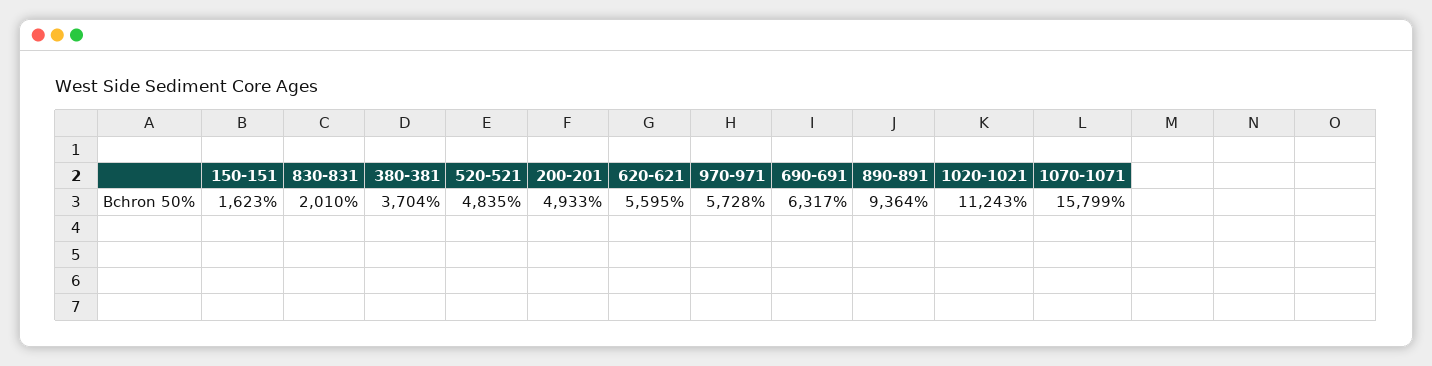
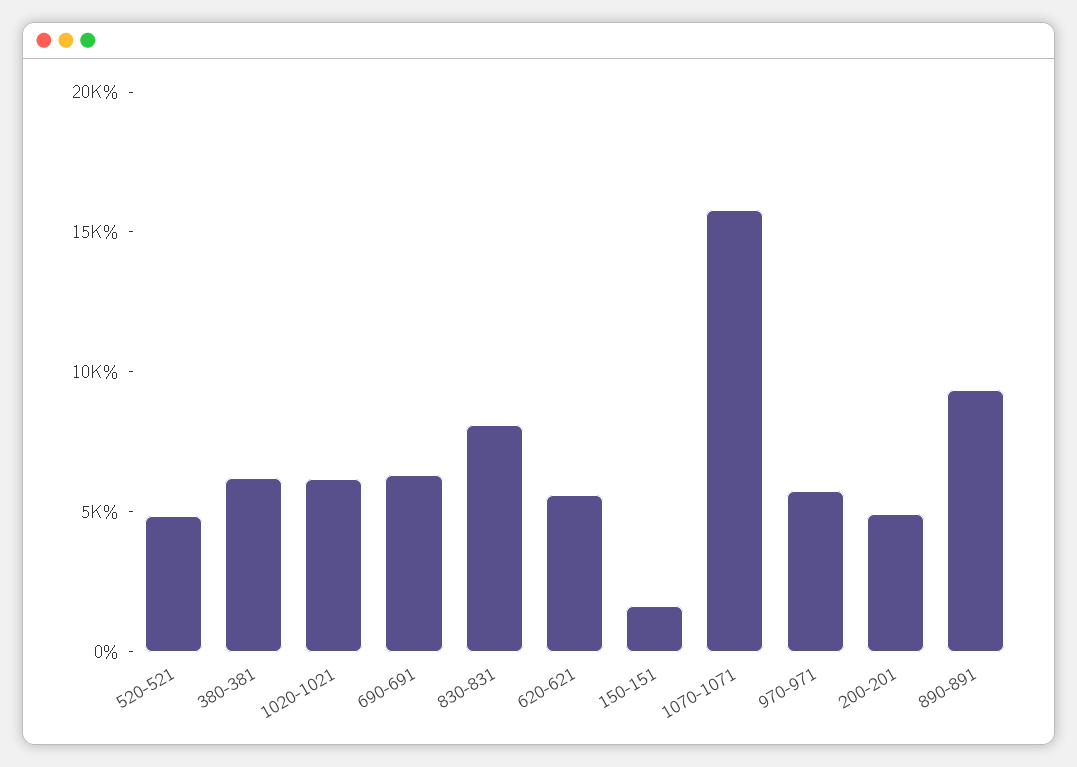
830-831: 2010 -> 8000
380-381: 3704 -> 6000
1020-1021: 11243 -> 6000

